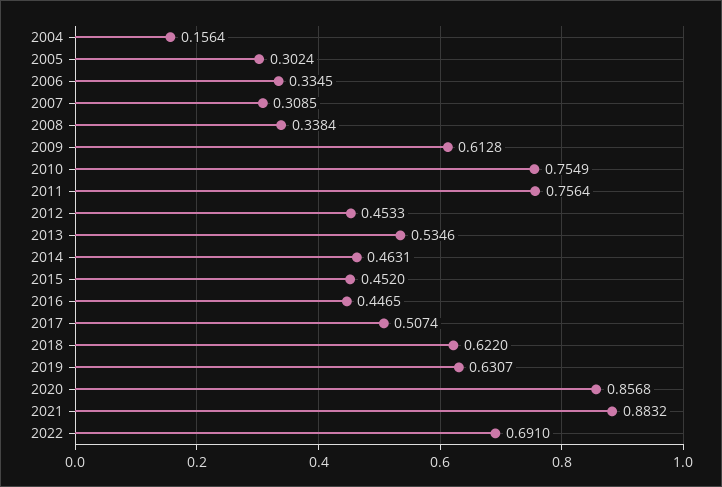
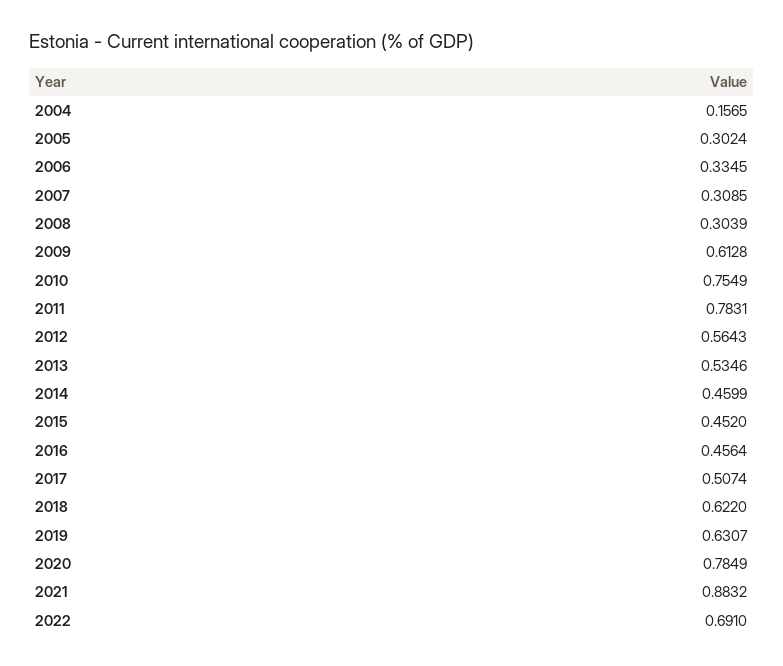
2004: 0.1564 -> 0.1565
2008: 0.3384 -> 0.3039
2011: 0.7564 -> 0.7831
2012: 0.4533 -> 0.5643
2014: 0.4631 -> 0.4599
2016: 0.4465 -> 0.4564
2020: 0.8568 -> 0.7849

